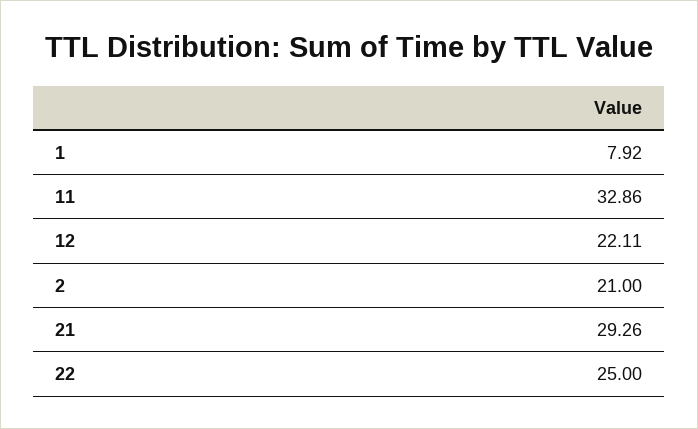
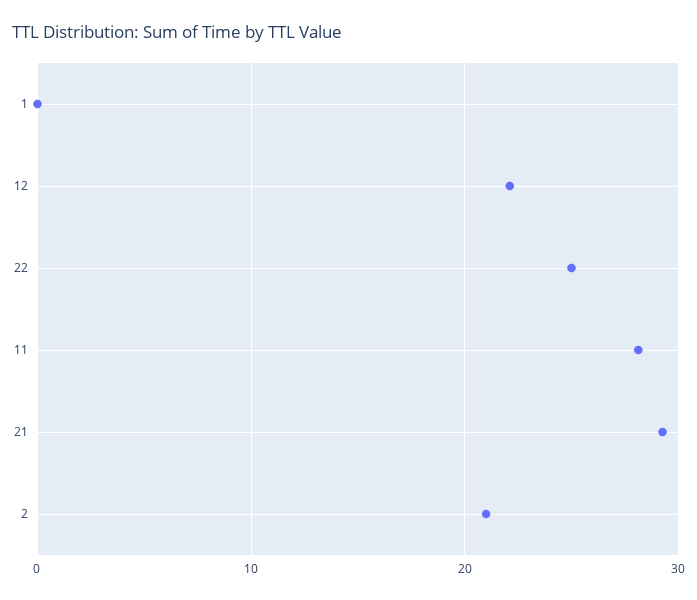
1: 7.92 -> 0
11: 32.86 -> 28

